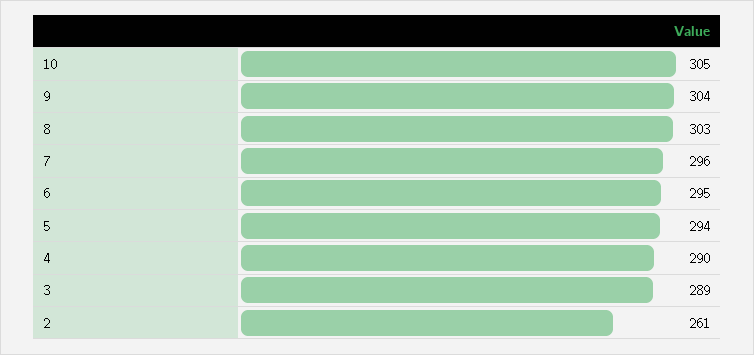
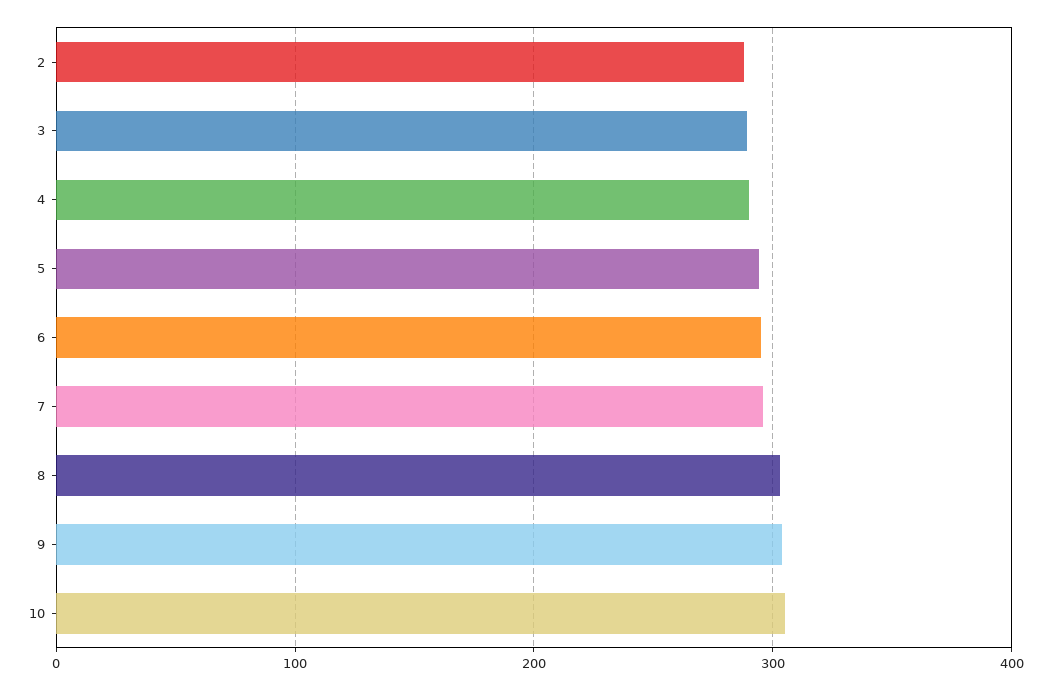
2: 261 -> 290

